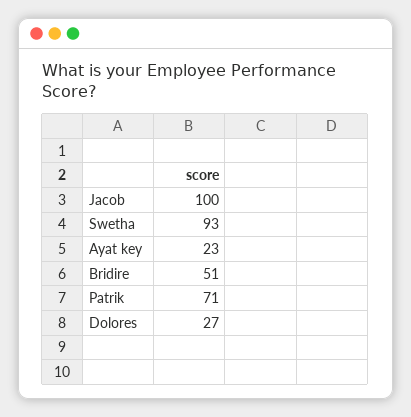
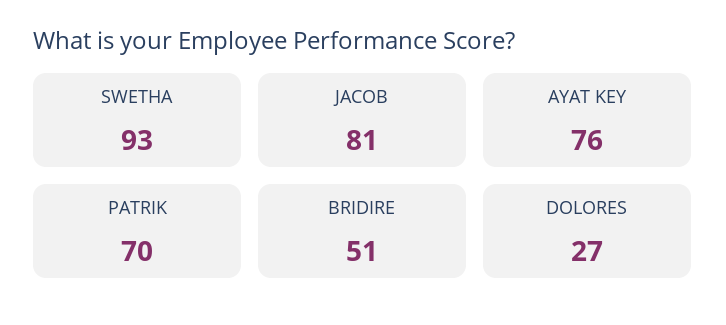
Jacob: 100 -> 81
Ayat key: 23 -> 76
Patrik: 71 -> 70

